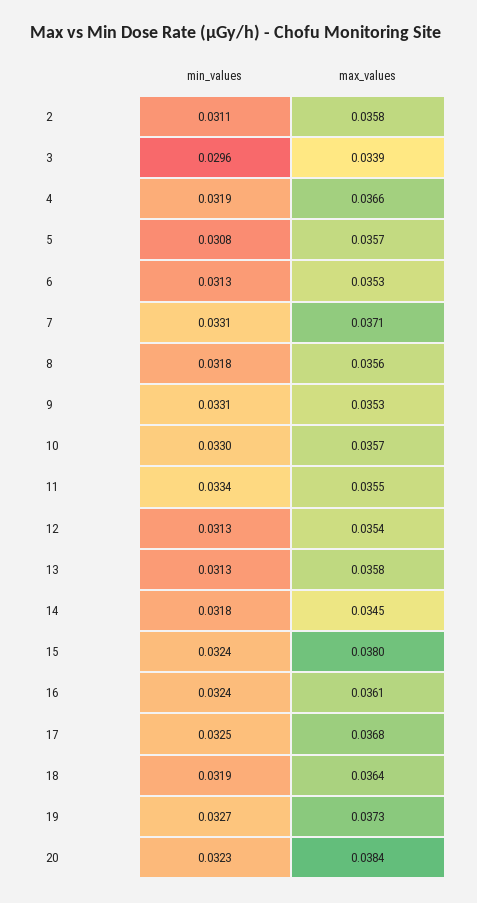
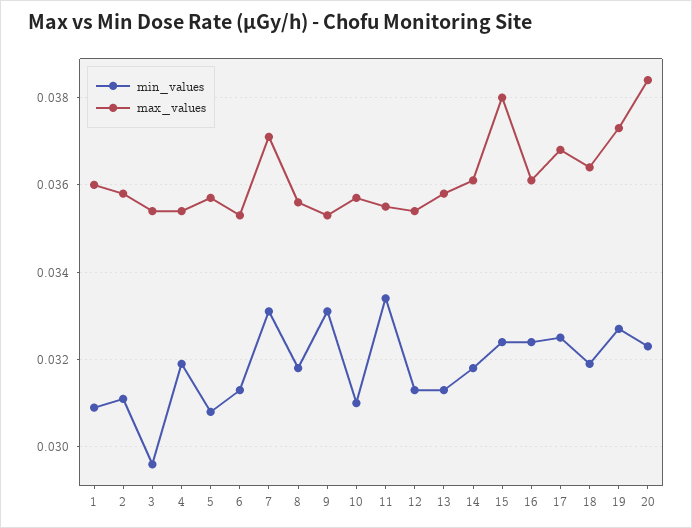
max_values, 3: 0.0339 -> 0.0355
max_values, 4: 0.0366 -> 0.0355
min_values, 10: 0.033 -> 0.031
max_values, 14: 0.0345 -> 0.036
min_values, 1: none -> 0.031
max_values, 1: none -> 0.036

